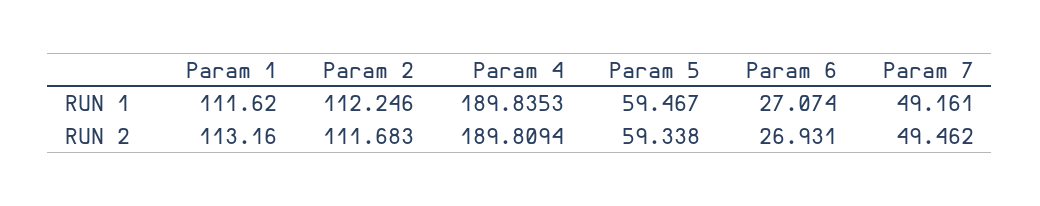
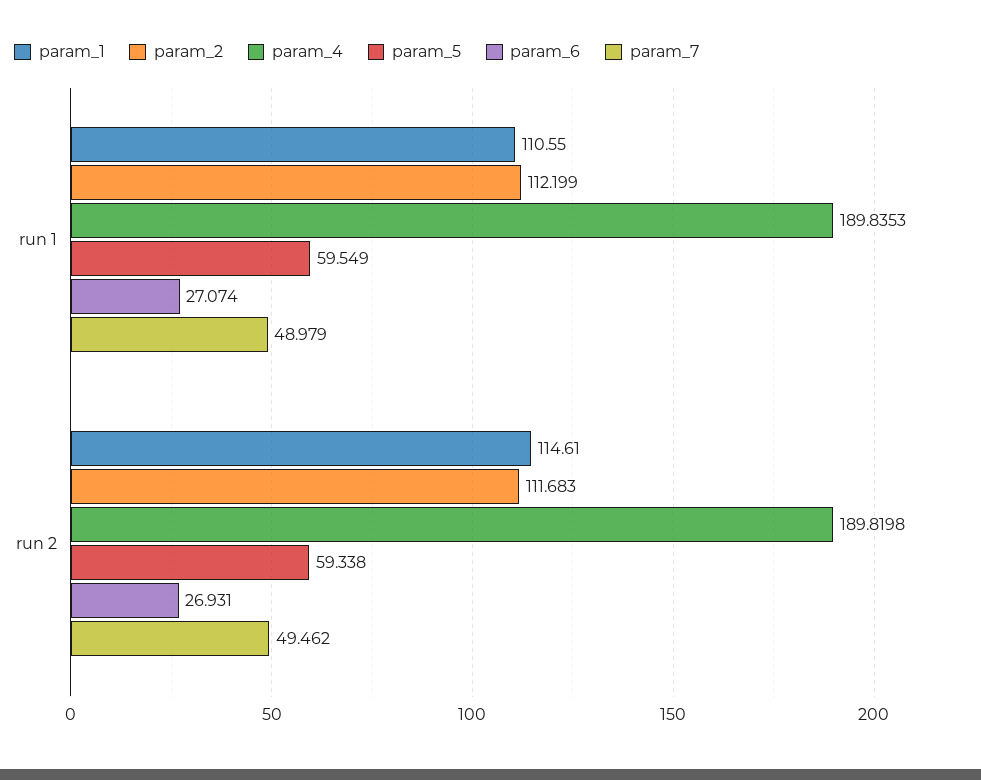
Param 1, RUN 1: 111.62 -> 110.55
Param 2, RUN 1: 112.246 -> 112.199
Param 5, RUN 1: 59.467 -> 59.549
Param 7, RUN 1: 49.161 -> 48.979
Param 1, RUN 2: 113.16 -> 114.61
Param 4, RUN 2: 189.8094 -> 189.8198

